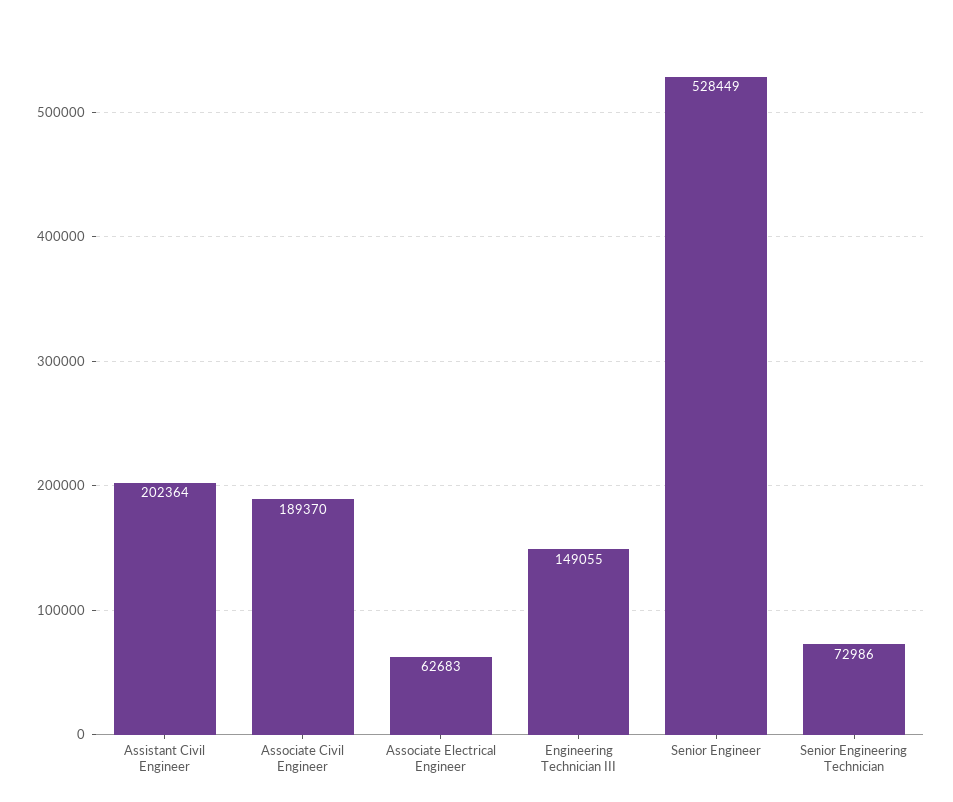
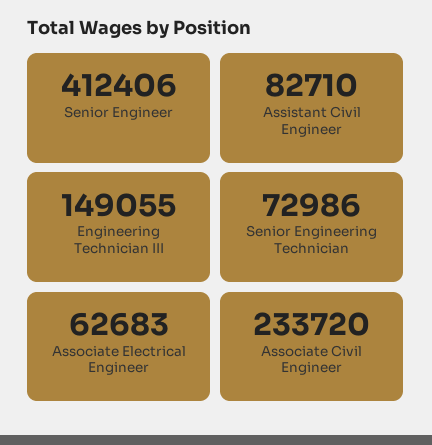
Assistant Civil Engineer: 202364 -> 82710
Associate Civil Engineer: 189370 -> 233720
Senior Engineer: 528449 -> 412406

